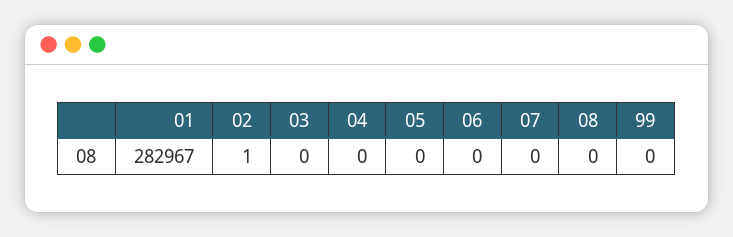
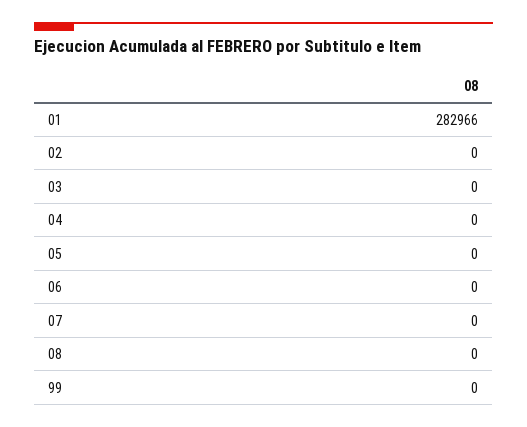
01: 282967 -> 282966
02: 1 -> 0

